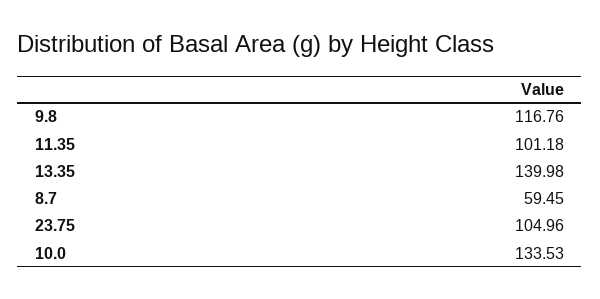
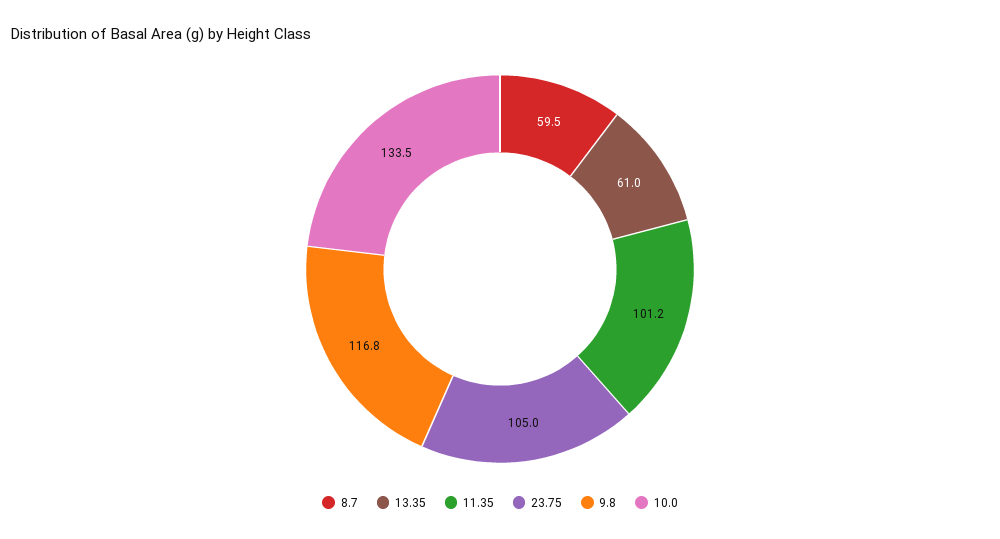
13.35: 139.98 -> 61

